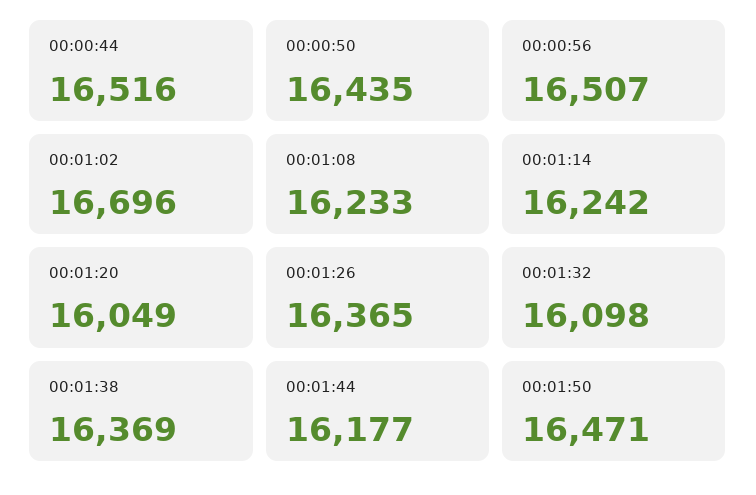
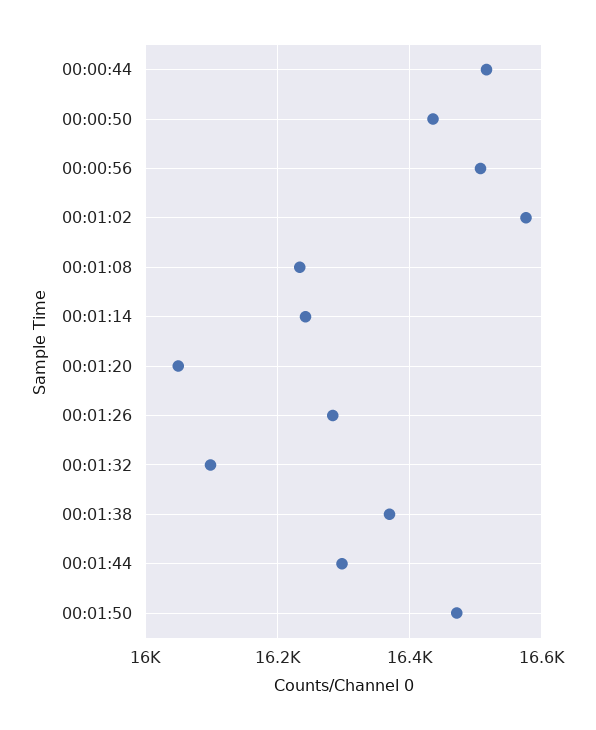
00:01:02: 16696 -> 16580
00:01:26: 16365 -> 16280
00:01:44: 16177 -> 16300

